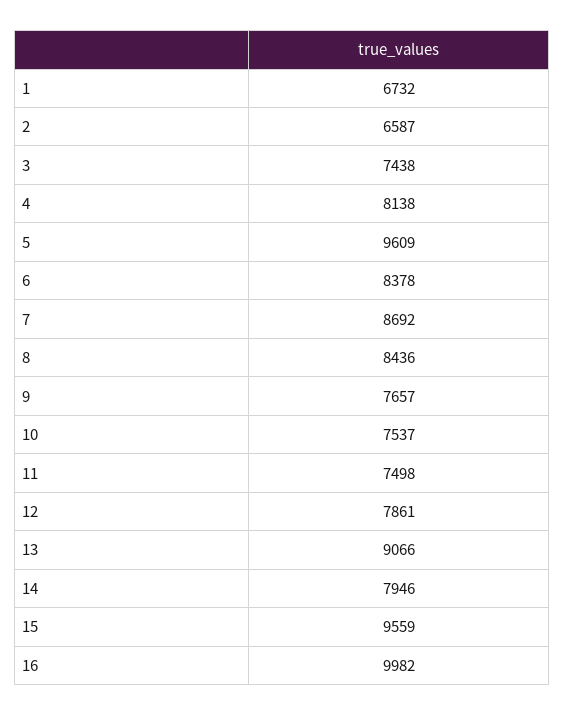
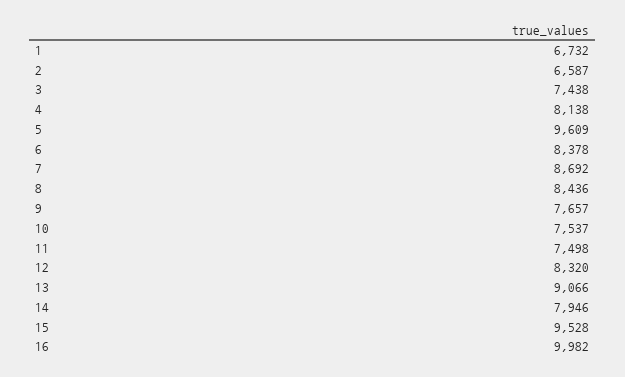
12: 7861 -> 8320
15: 9559 -> 9528

